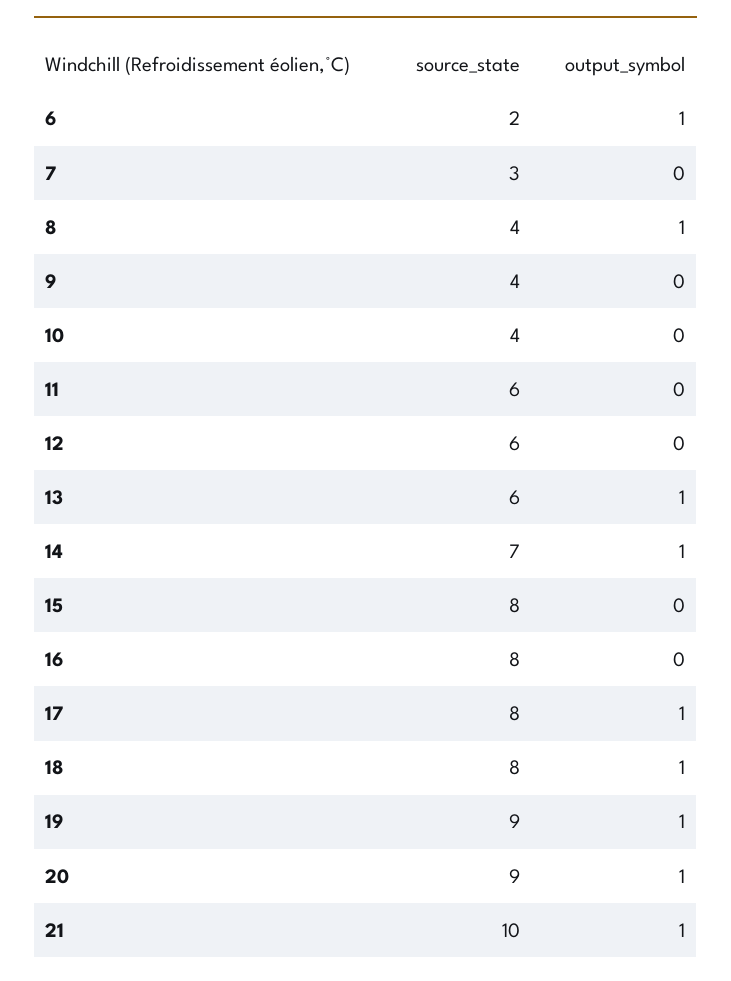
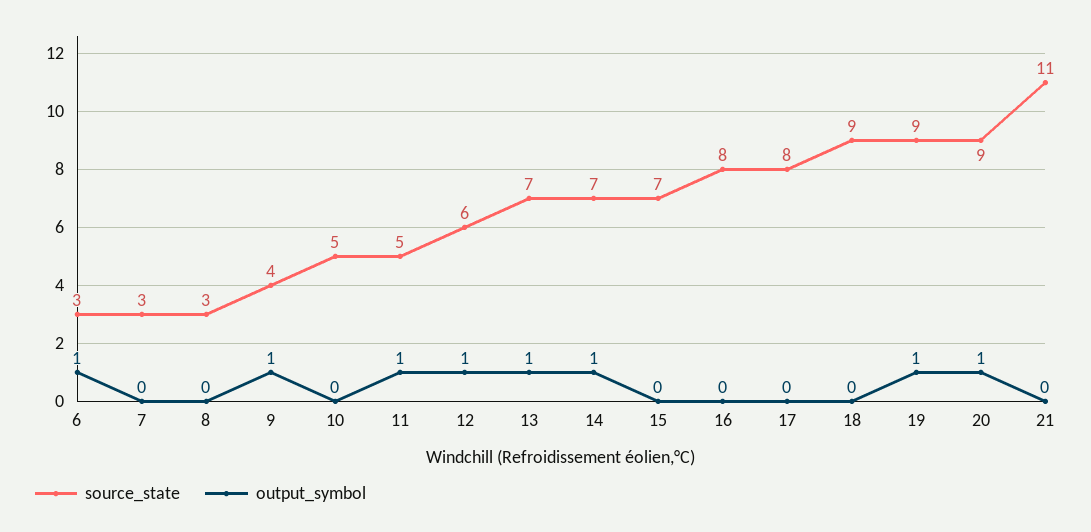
source_state, 6: 2 -> 3
source_state, 8: 4 -> 3
output_symbol, 8: 1 -> 0
output_symbol, 9: 0 -> 1
source_state, 10: 4 -> 5
source_state, 11: 6 -> 5
output_symbol, 11: 0 -> 1
output_symbol, 12: 0 -> 1
source_state, 13: 6 -> 7
source_state, 15: 8 -> 7
output_symbol, 17: 1 -> 0
source_state, 18: 8 -> 9
output_symbol, 18: 1 -> 0
source_state, 21: 10 -> 11
output_symbol, 21: 1 -> 0

